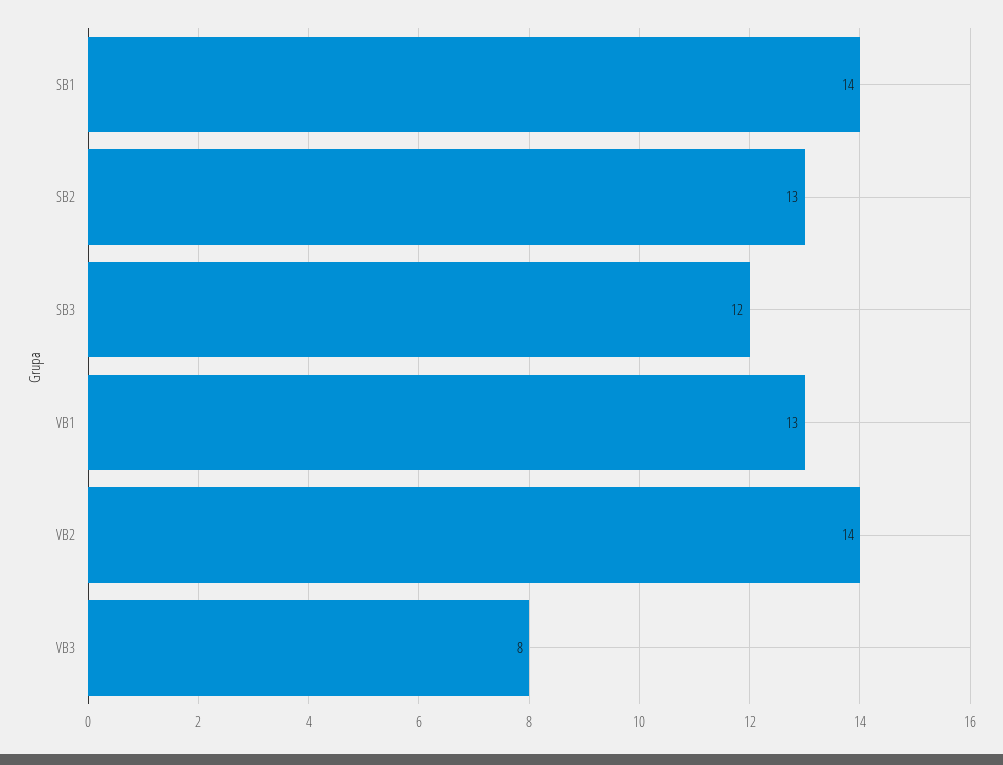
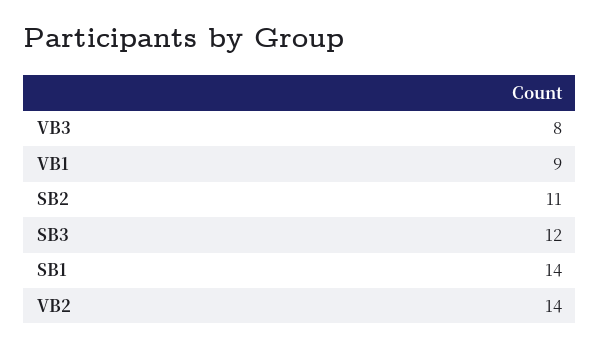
SB2: 13 -> 11
VB1: 13 -> 9

